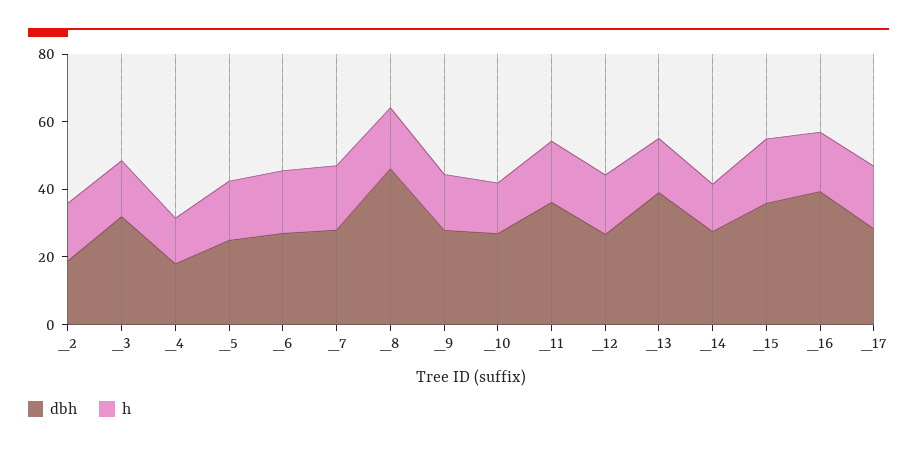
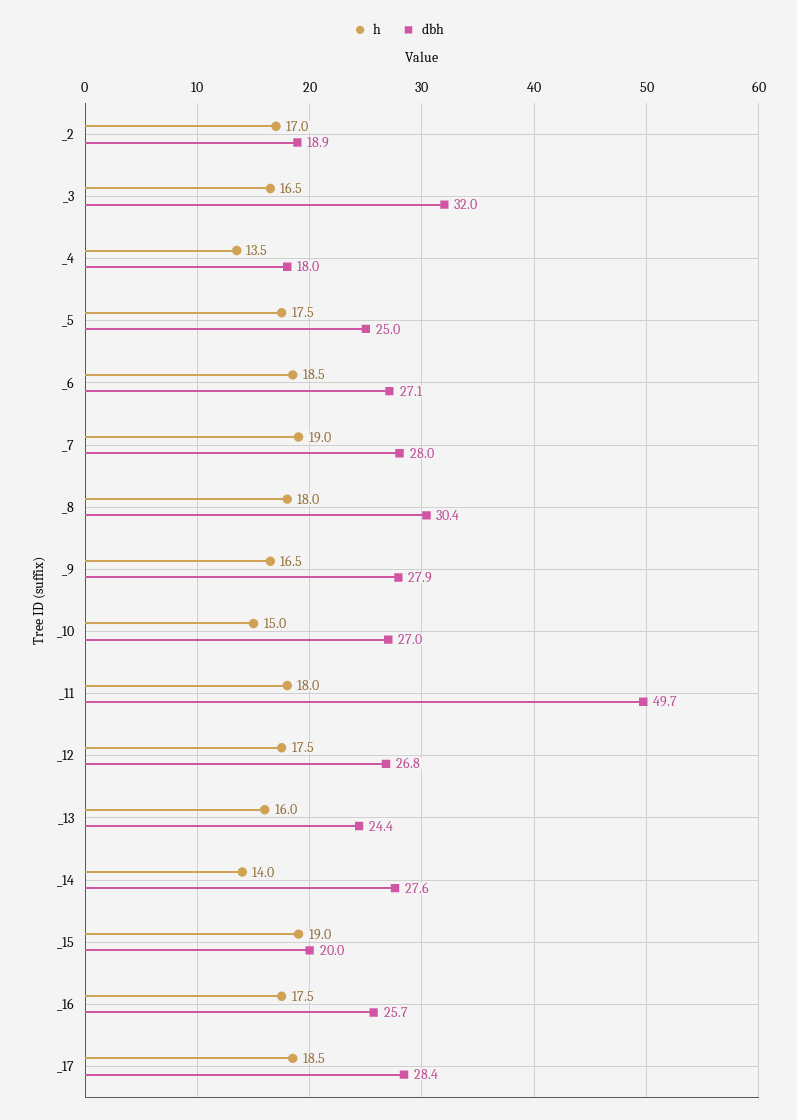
dbh, _8: 45 -> 30.4
dbh, _11: 35 -> 49.7
dbh, _13: 40 -> 24.4
dbh, _15: 35 -> 20
dbh, _16: 40 -> 25.7

